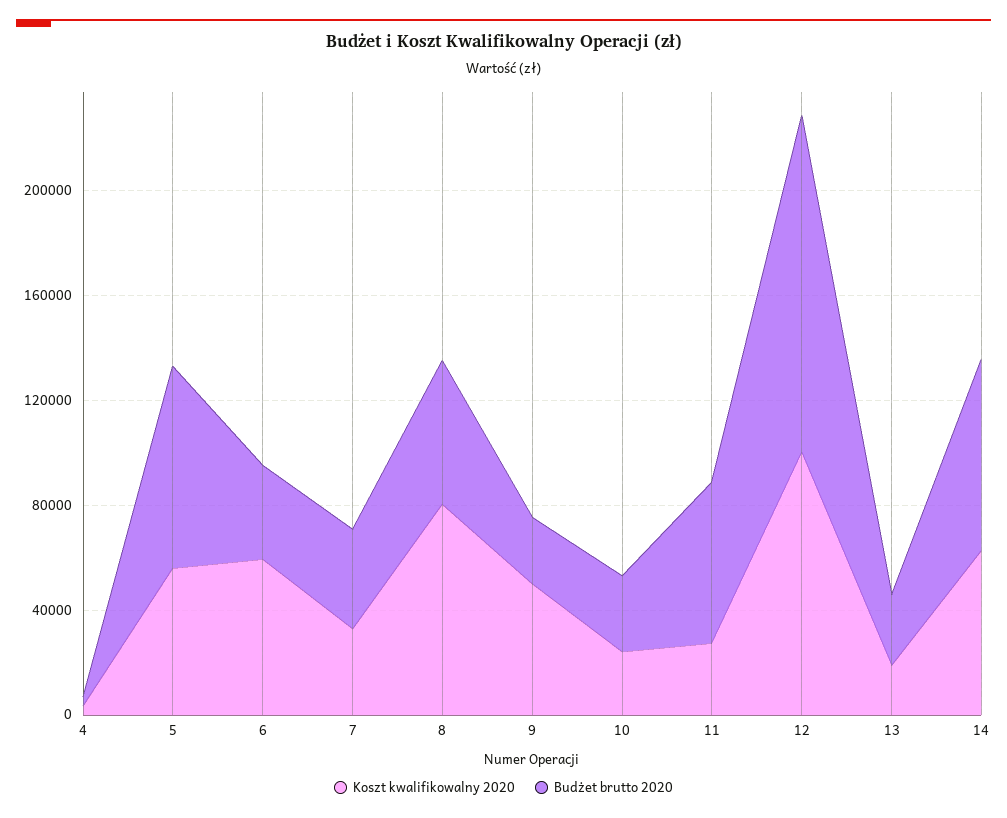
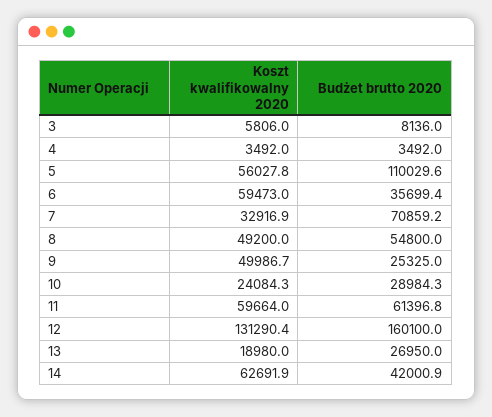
Budżet brutto 2020, 5: 80000 -> 110029.6
Budżet brutto 2020, 7: 40000 -> 70859.2
Koszt kwalifikowalny 2020, 8: 80000 -> 49200
Koszt kwalifikowalny 2020, 11: 30000 -> 59664
Koszt kwalifikowalny 2020, 12: 100000 -> 131290.4
Budżet brutto 2020, 12: 130000 -> 160100
Budżet brutto 2020, 14: 70000 -> 42000.9
Koszt kwalifikowalny 2020, 3: none -> 5806
Budżet brutto 2020, 3: none -> 8136

